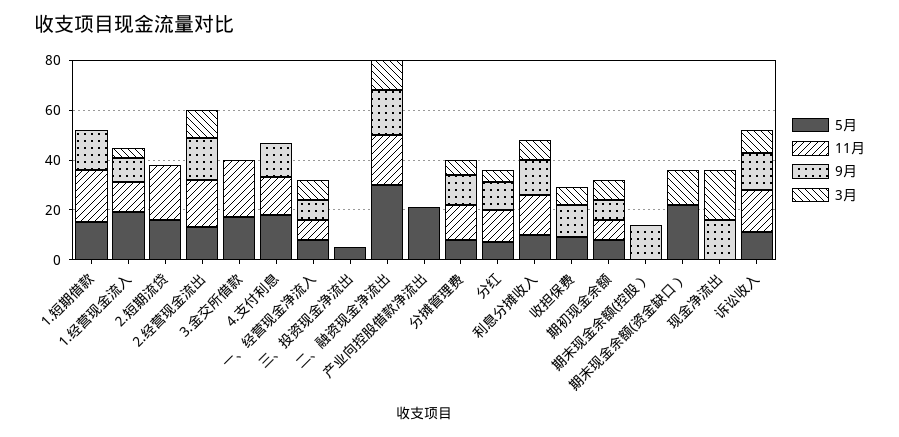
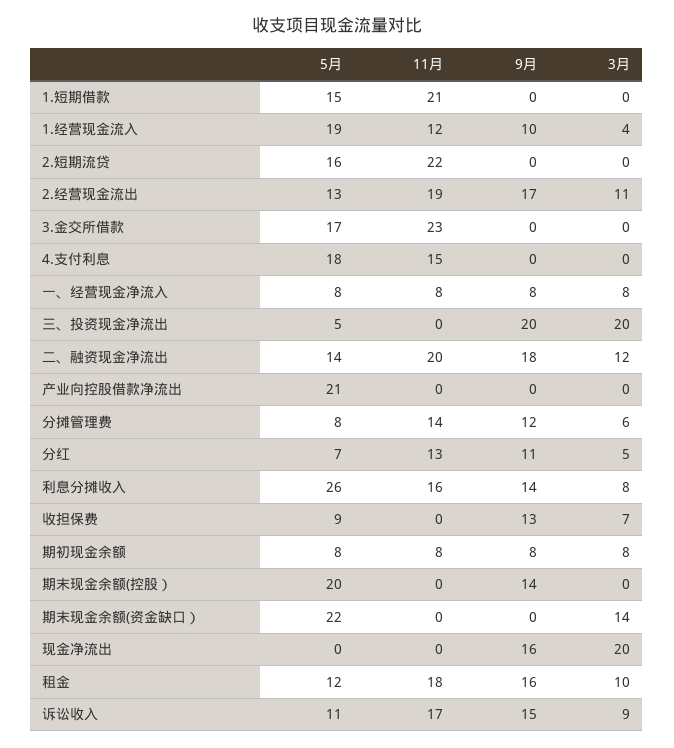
9月, 1.短期借款: 15 -> 0
9月, 4.支付利息: 15 -> 0
9月, 三、投资现金净流出: 0 -> 20
3月, 三、投资现金净流出: 0 -> 20
5月, 二、融资现金净流出: 30 -> 14
5月, 利息分摊收入: 10 -> 26
5月, 期末现金余额(控股）: 0 -> 20
5月, 租金: none -> 12
11月, 租金: none -> 18
9月, 租金: none -> 16
3月, 租金: none -> 10

